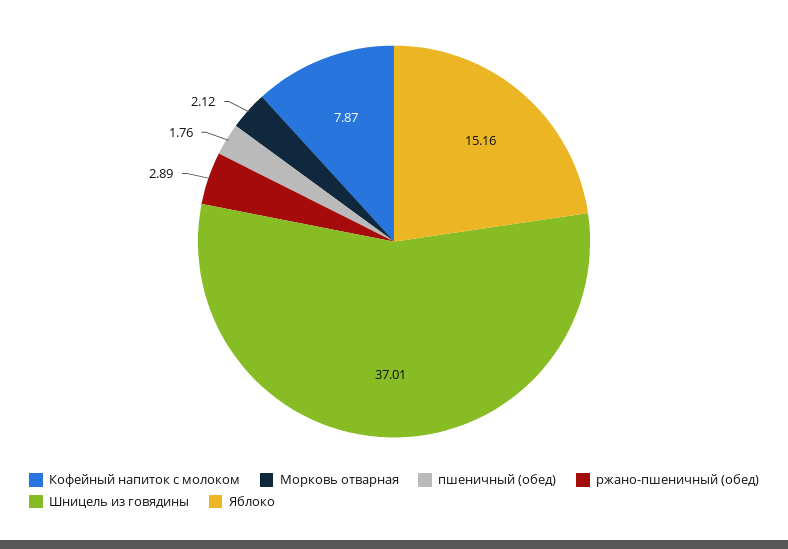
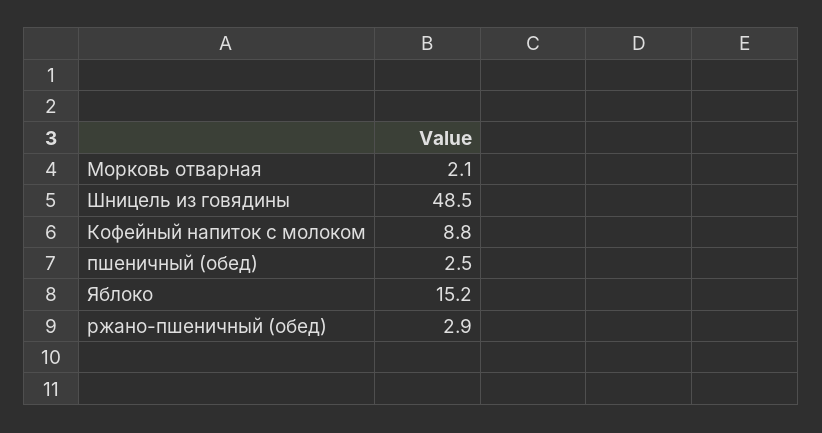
Кофейный напиток с молоком: 7.87 -> 8.8
пшеничный (обед): 1.76 -> 2.5
Шницель из говядины: 37.01 -> 48.5

